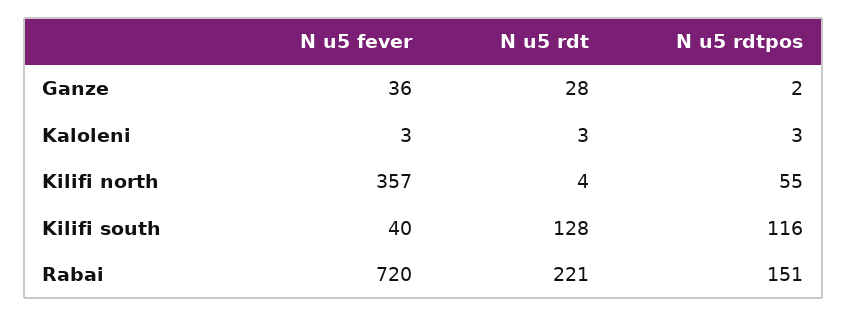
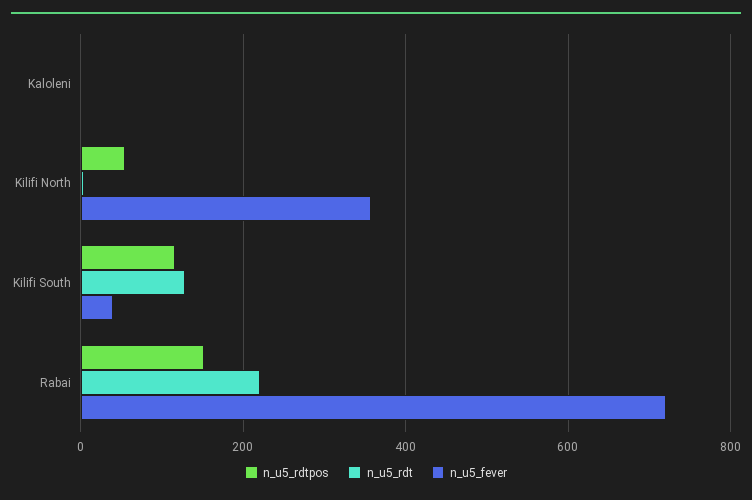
N u5 fever, Ganze: 36 -> none
N u5 rdt, Ganze: 28 -> none
N u5 rdtpos, Ganze: 2 -> none

